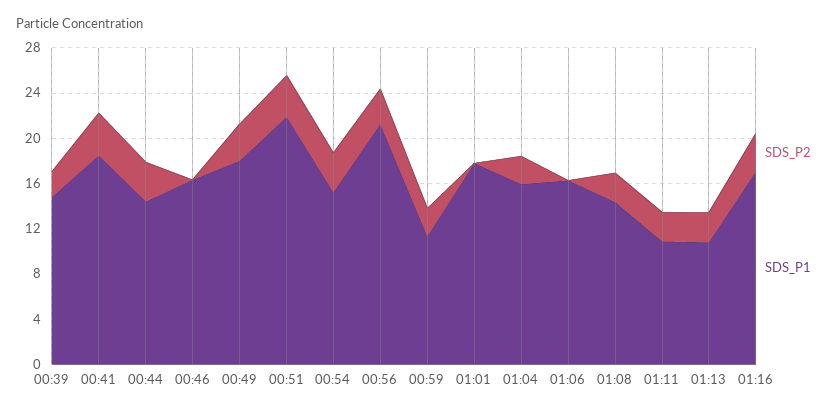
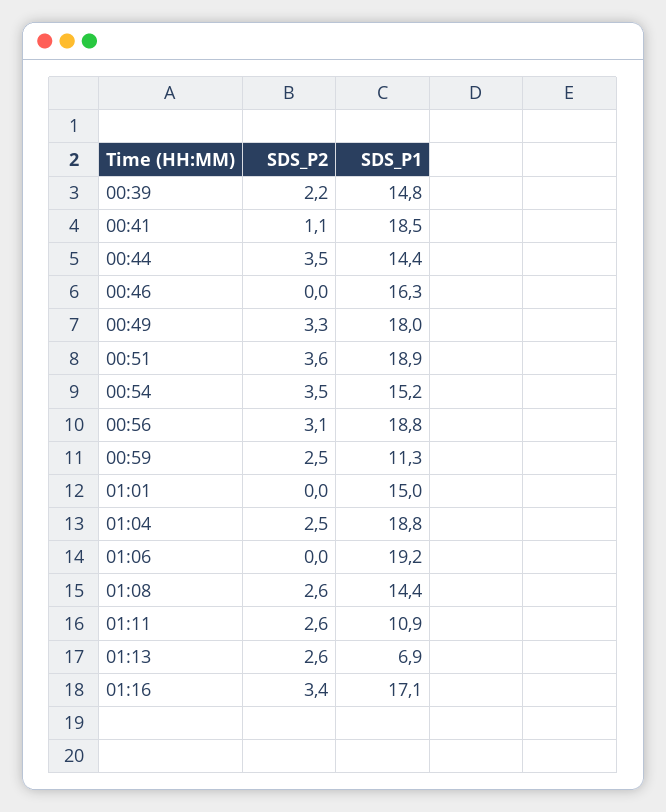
SDS_P2, 00:41: 4 -> 1.1
SDS_P1, 00:51: 22 -> 18.9
SDS_P1, 00:56: 21 -> 18.8
SDS_P1, 01:01: 18 -> 15
SDS_P1, 01:04: 16 -> 18.8
SDS_P1, 01:06: 16 -> 19.2
SDS_P1, 01:13: 11 -> 6.9

